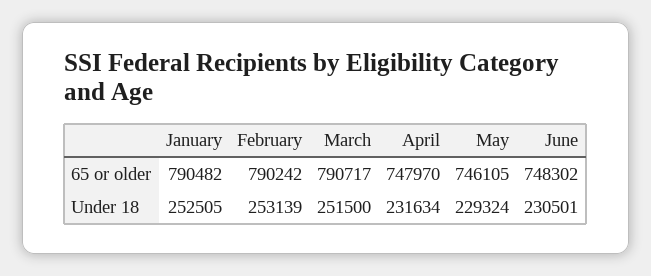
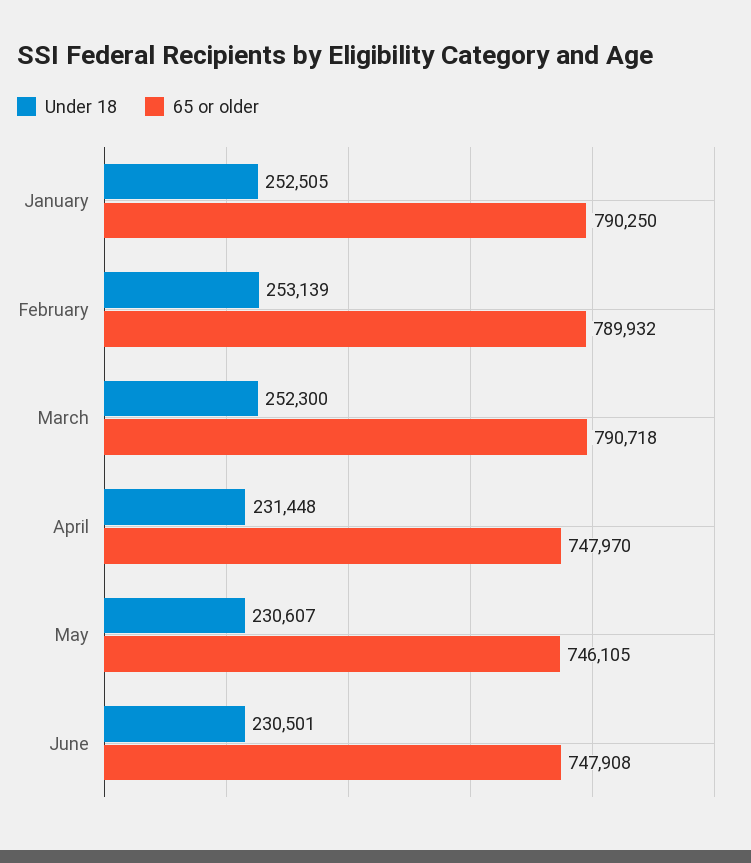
65 or older, January: 790482 -> 790250
65 or older, February: 790242 -> 789932
65 or older, March: 790717 -> 790718
65 or older, June: 748302 -> 747908
Under 18, March: 251500 -> 252300
Under 18, April: 231634 -> 231448
Under 18, May: 229324 -> 230607

